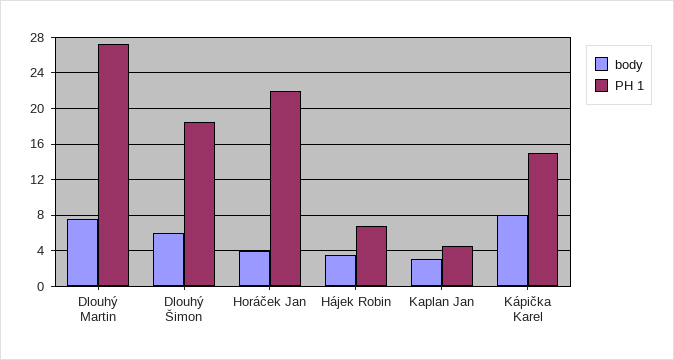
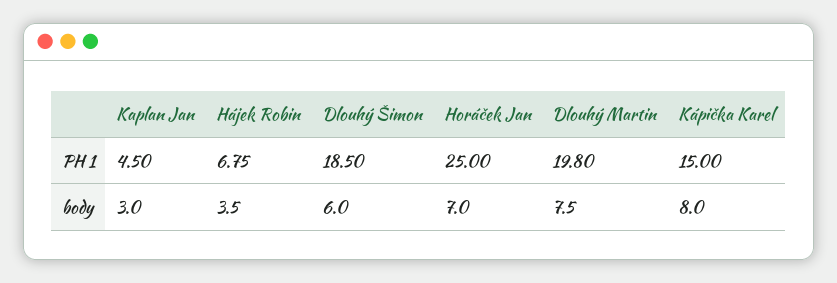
PH 1, Dlouhý Martin: 27 -> 19.8
body, Horáček Jan: 4 -> 7
PH 1, Horáček Jan: 22 -> 25

